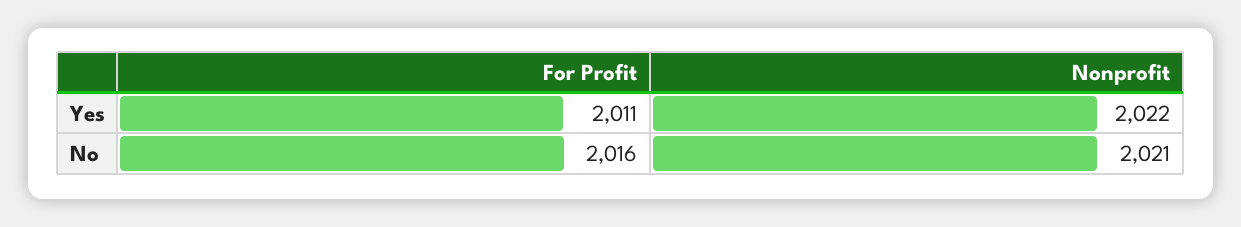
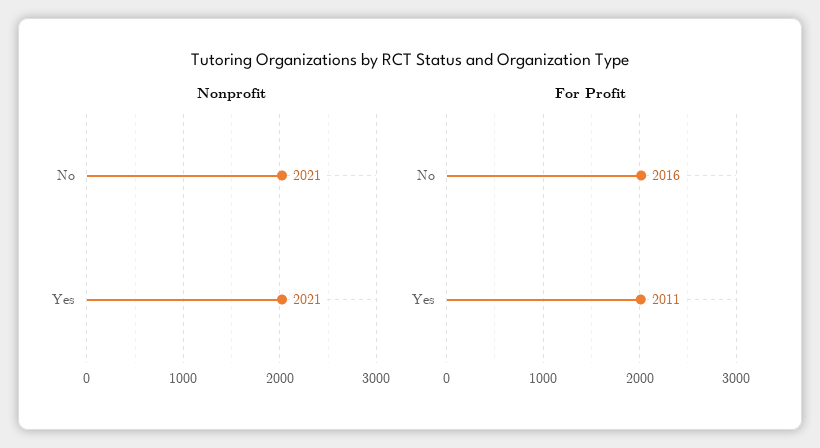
Nonprofit, Yes: 2022 -> 2021

